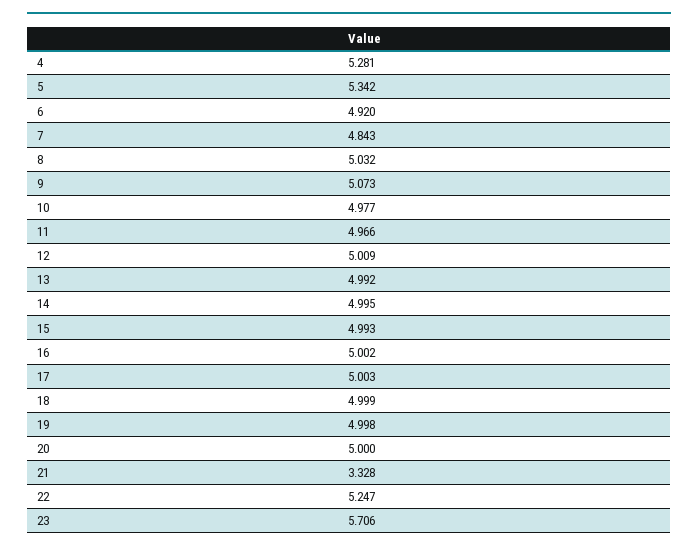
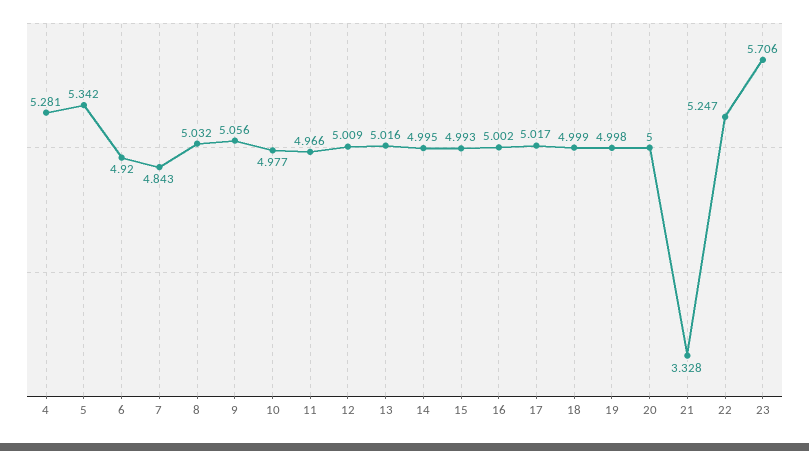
9: 5.073 -> 5.056
13: 4.992 -> 5.016
17: 5.003 -> 5.017

